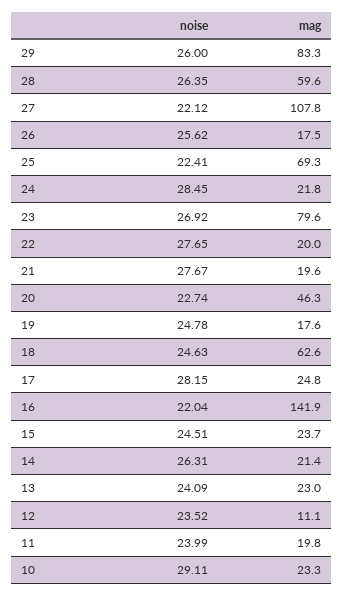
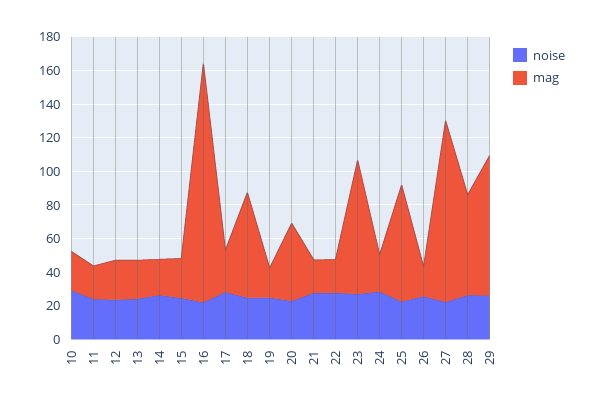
mag, 12: 11.1 -> 25

